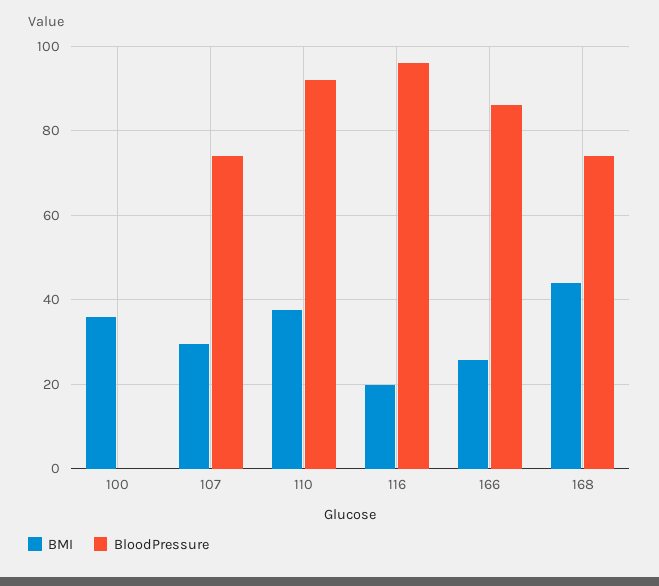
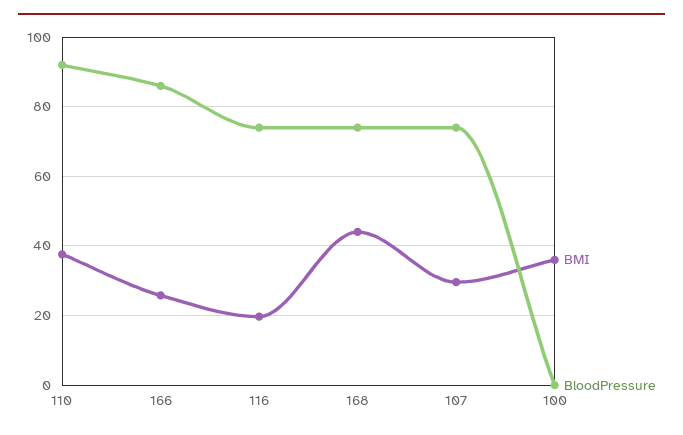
BloodPressure, 116: 96 -> 74

